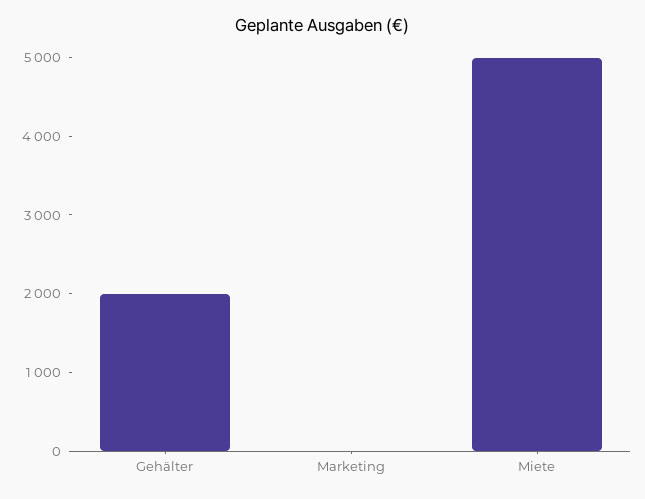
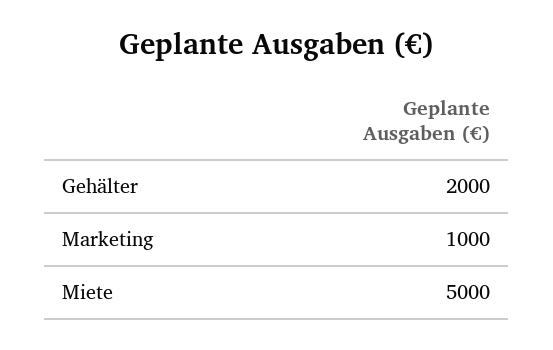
Marketing: 0 -> 1000

